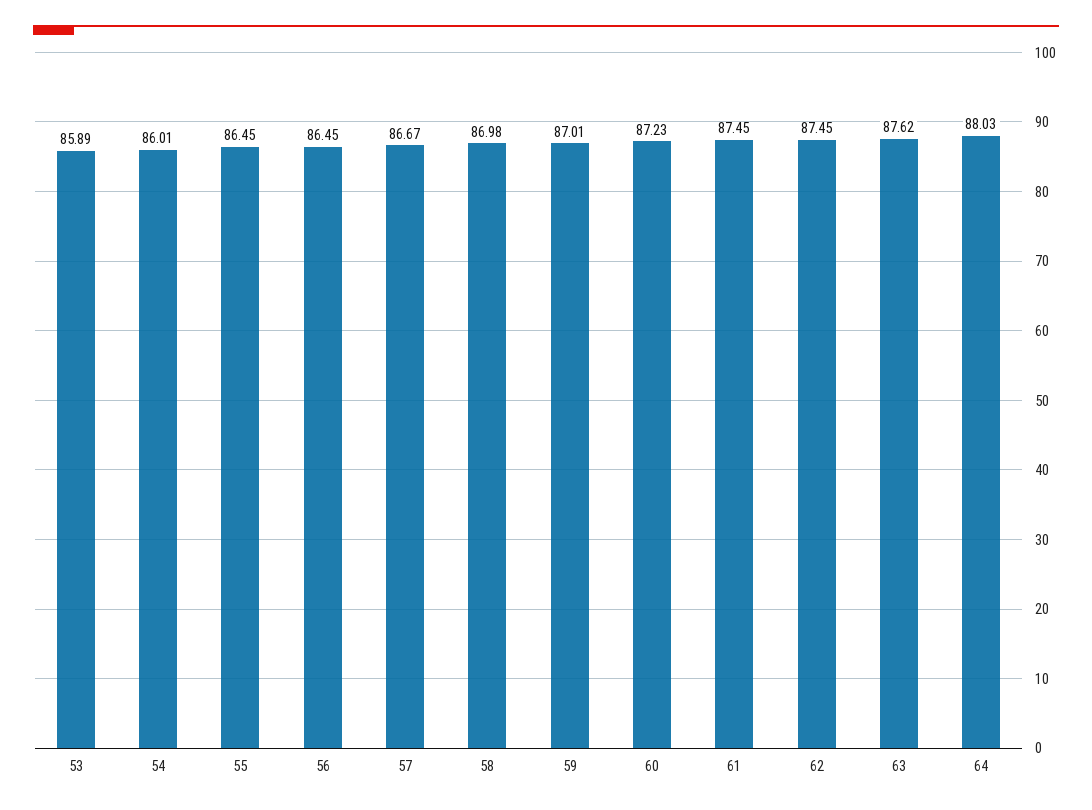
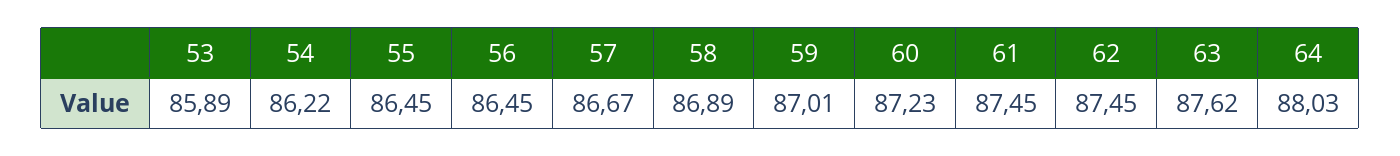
54: 86.01 -> 86.22
58: 86.98 -> 86.89

